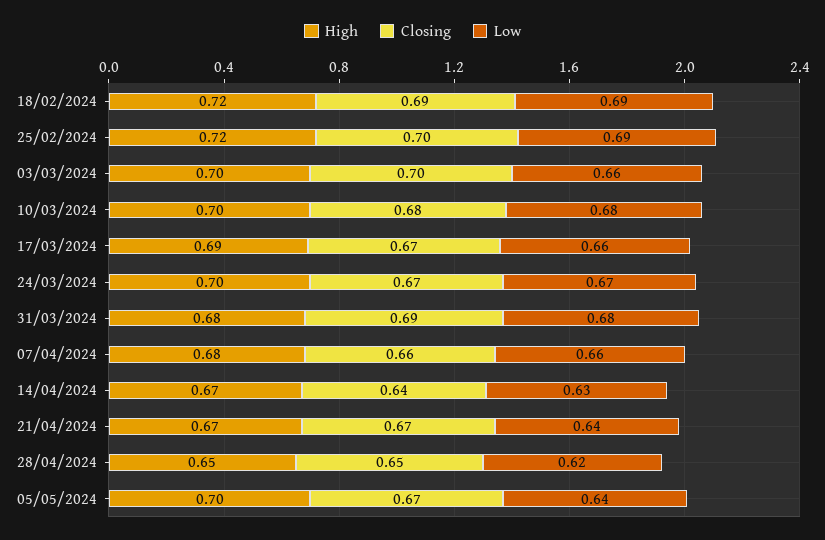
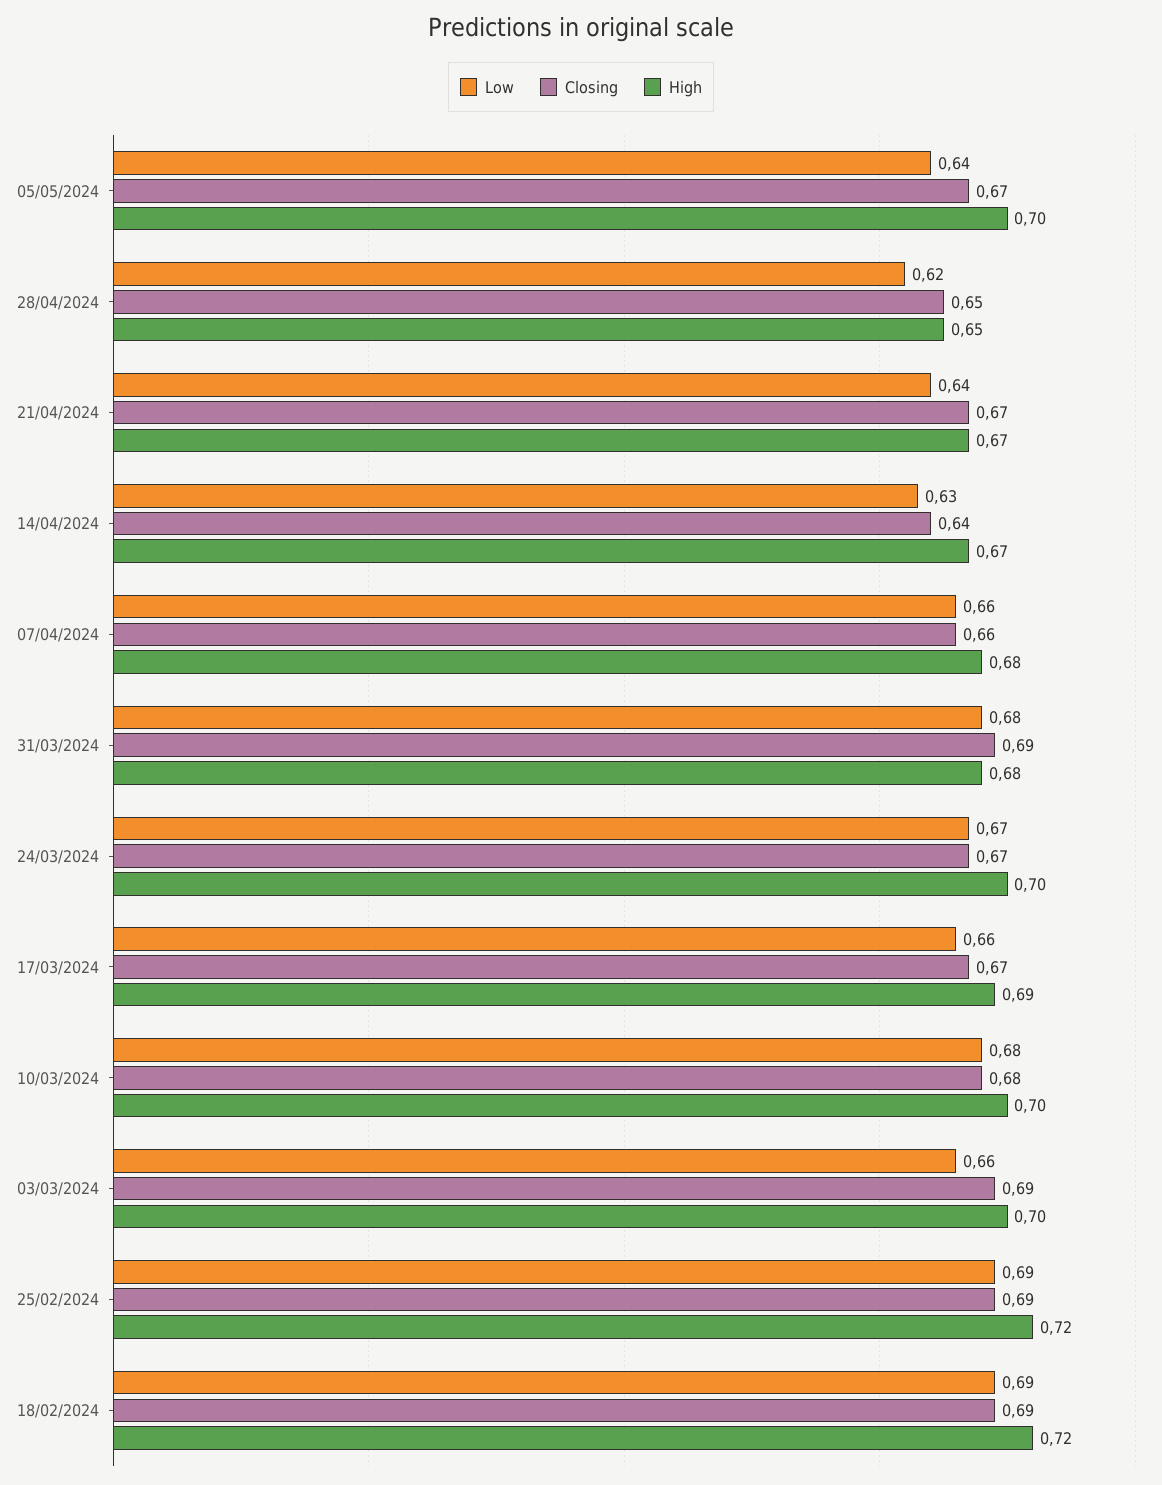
Closing, 25/02/2024: 0.7 -> 0.69
Closing, 03/03/2024: 0.7 -> 0.69

